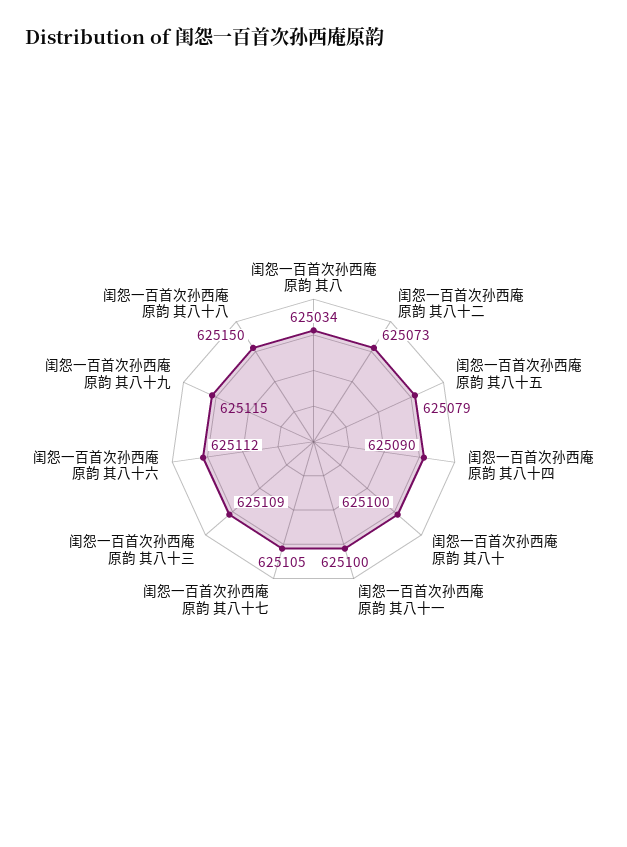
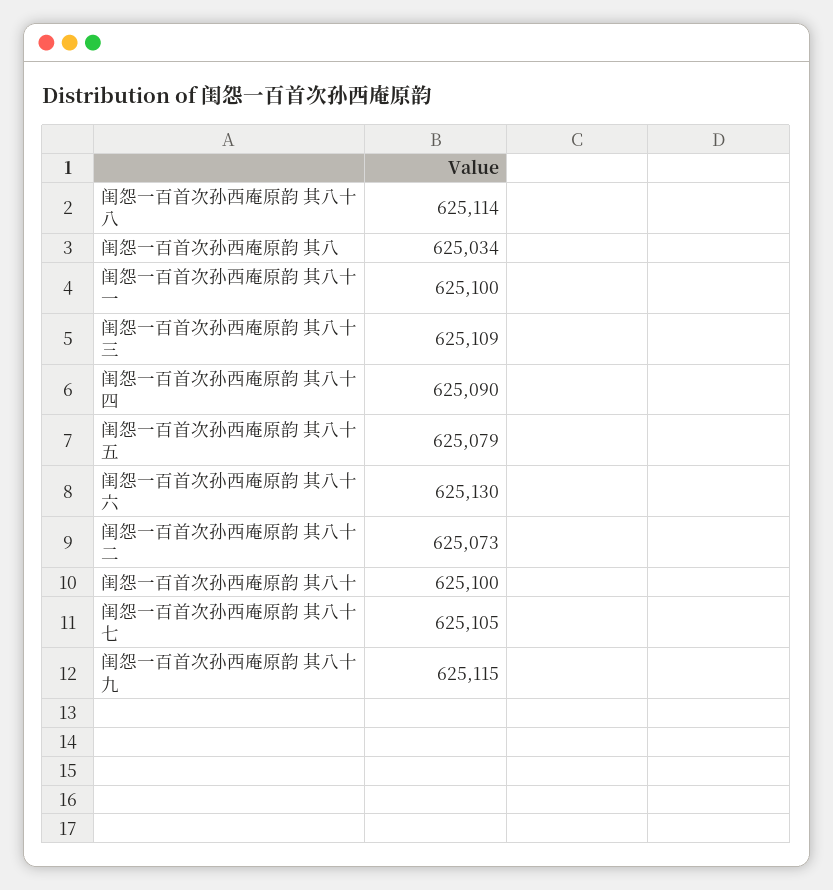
闺怨一百首次孙西庵原韵 其八十六: 625112 -> 625130
闺怨一百首次孙西庵原韵 其八十八: 625150 -> 625114

